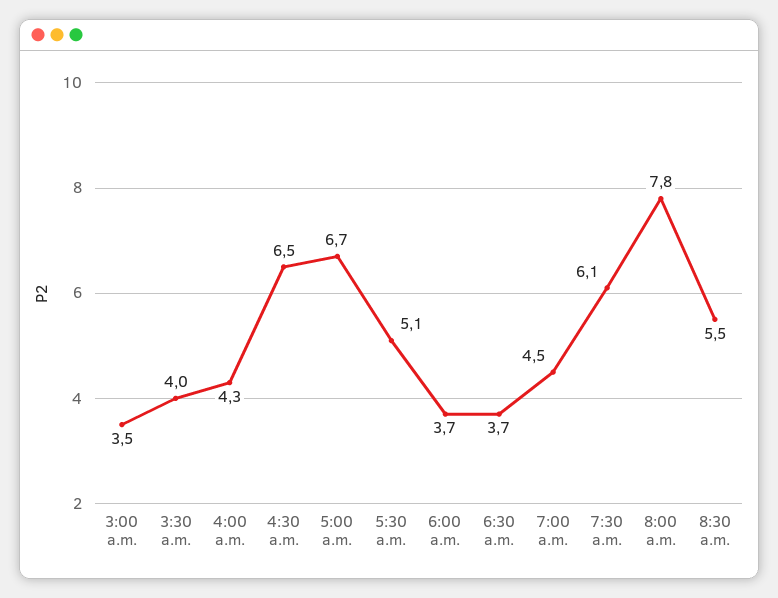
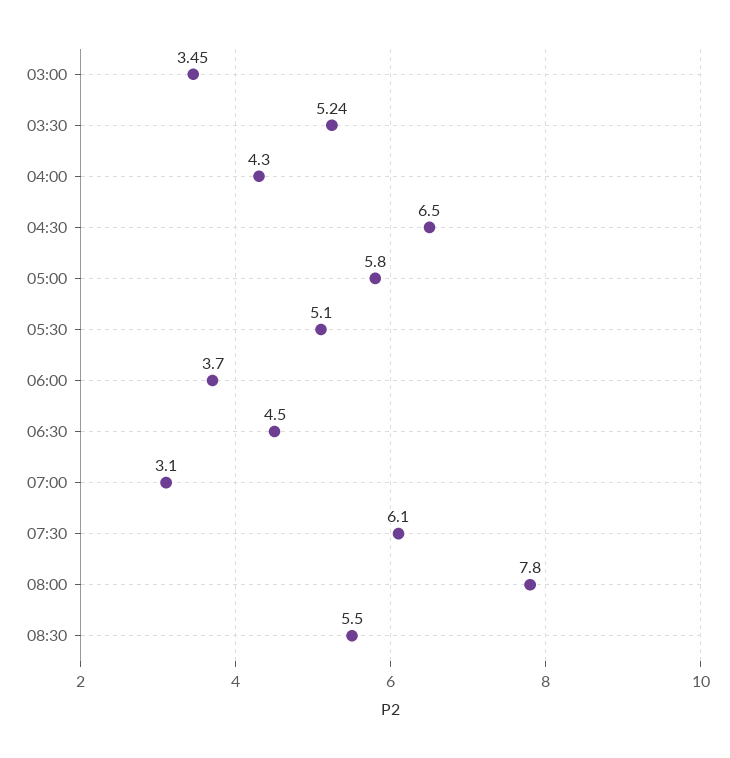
3:30 a.m.: 4 -> 5.24
5:00 a.m.: 6.7 -> 5.8
6:30 a.m.: 3.7 -> 4.5
7:00 a.m.: 4.5 -> 3.1

